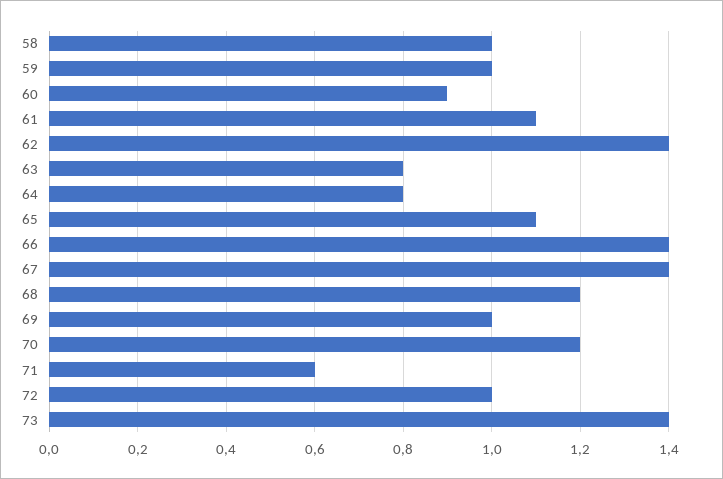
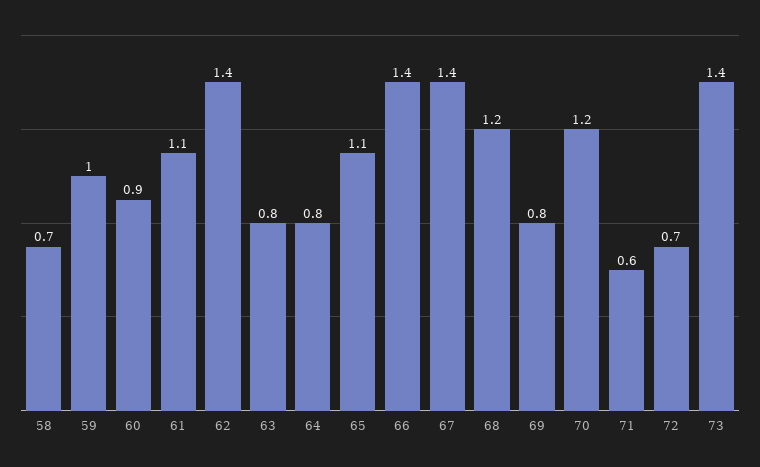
58: 1 -> 0.7
69: 1 -> 0.8
72: 1 -> 0.7

